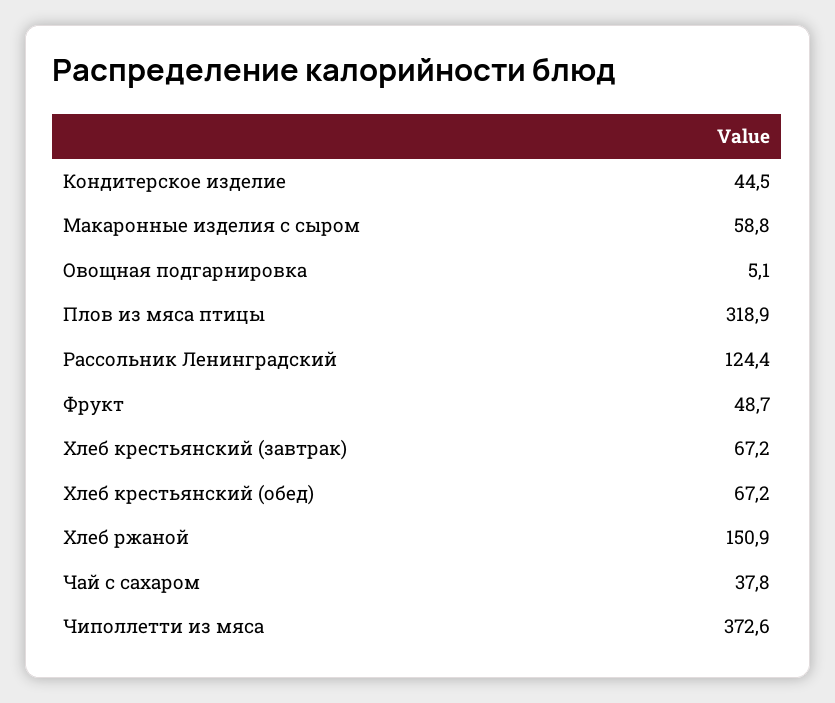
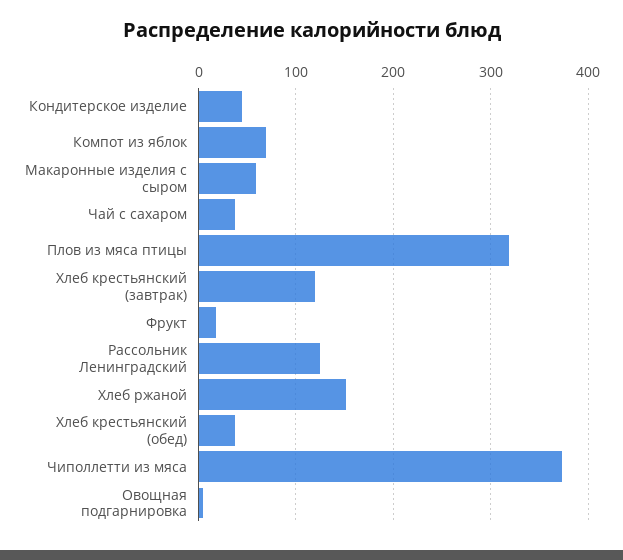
Фрукт: 48.7 -> 20
Хлеб крестьянский (завтрак): 67.2 -> 120
Хлеб крестьянский (обед): 67.2 -> 40
Компот из яблок: none -> 70

